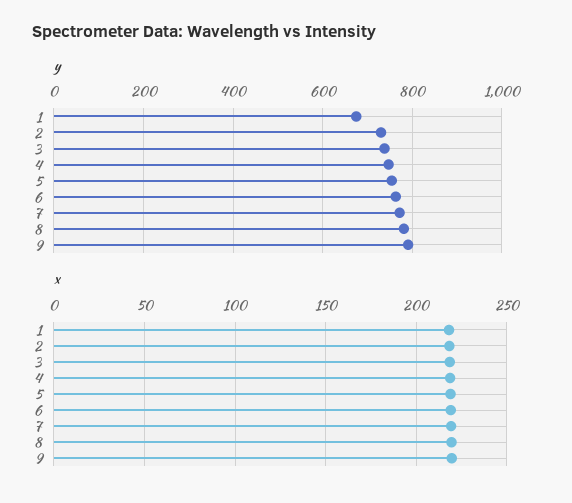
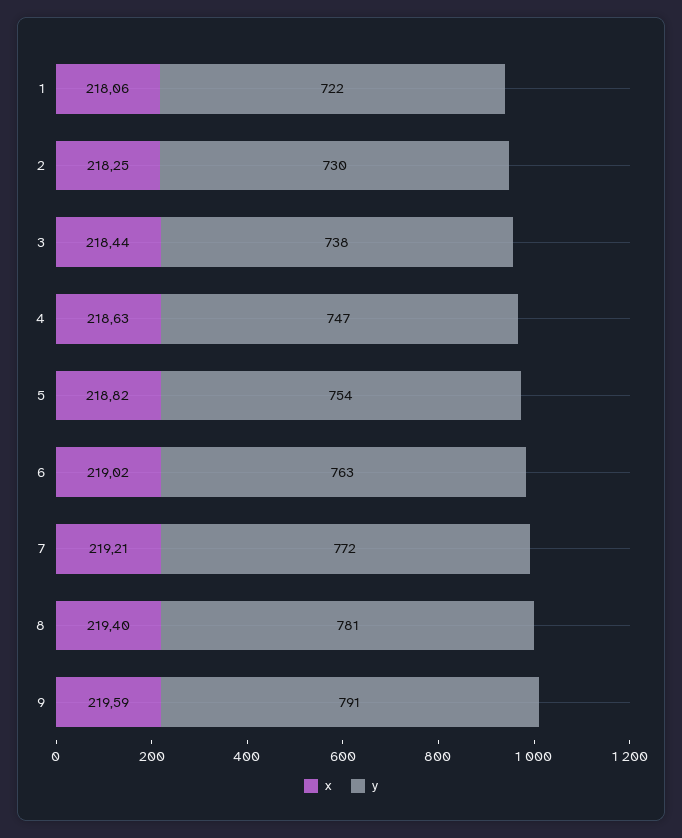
y, 1: 680 -> 722

